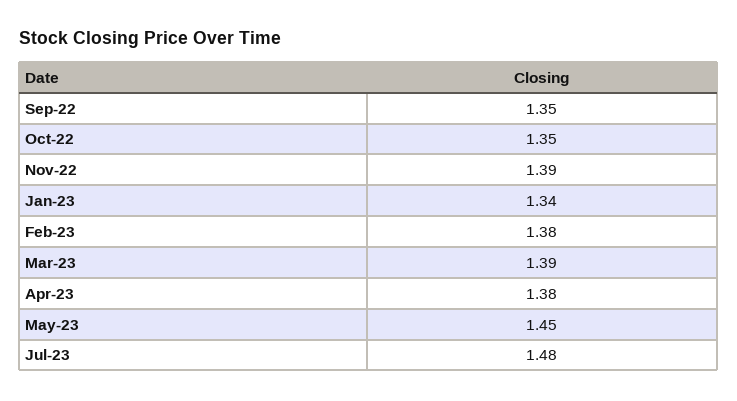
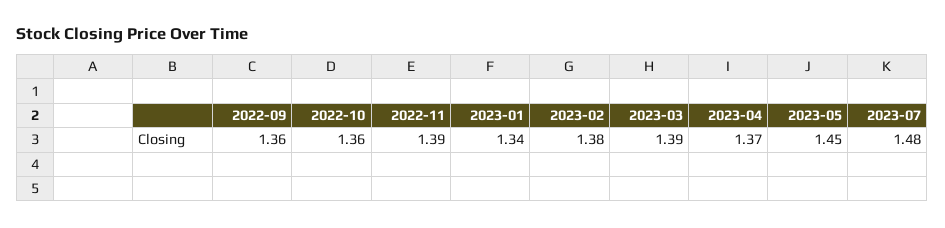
Sep-22: 1.35 -> 1.36
Oct-22: 1.35 -> 1.36
Apr-23: 1.38 -> 1.37

